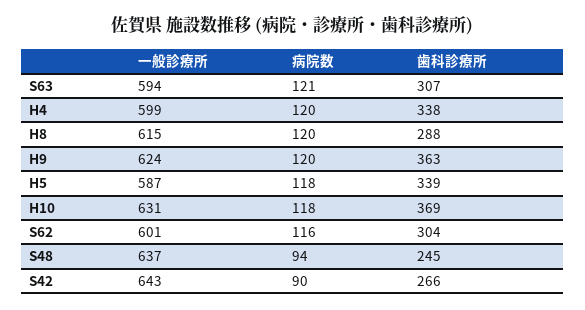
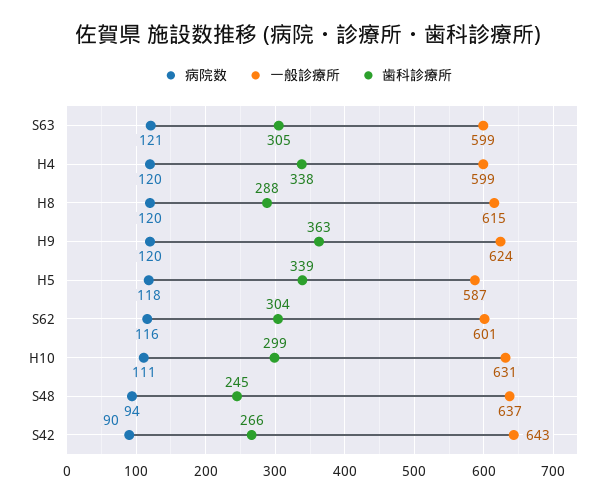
一般診療所, S63: 594 -> 599
歯科診療所, S63: 307 -> 305
病院数, H10: 118 -> 111
歯科診療所, H10: 369 -> 299

